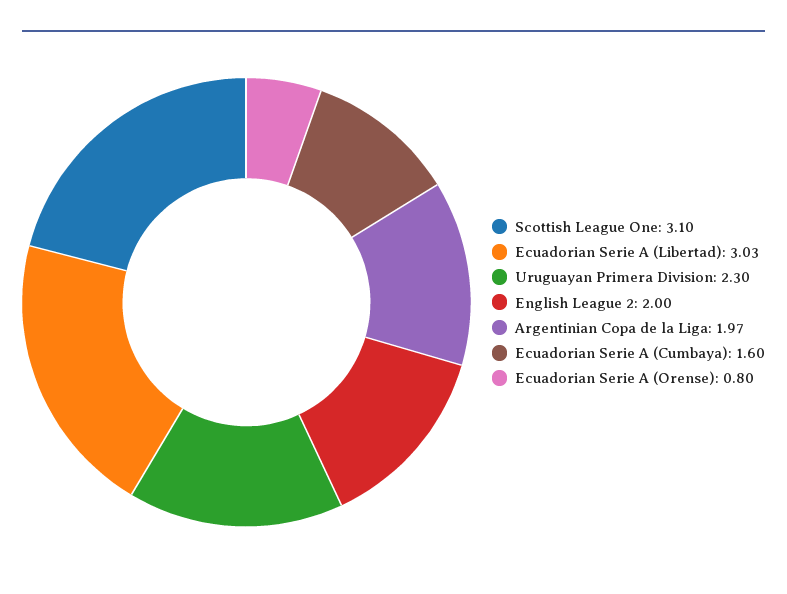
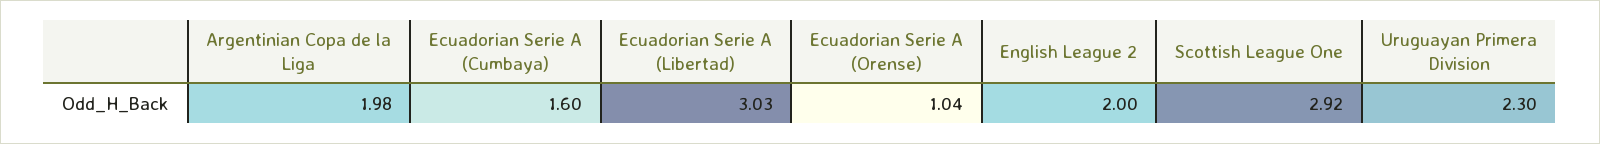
Scottish League One: 3.1 -> 2.92
Argentinian Copa de la Liga: 1.97 -> 1.98
Ecuadorian Serie A (Orense): 0.8 -> 1.04

